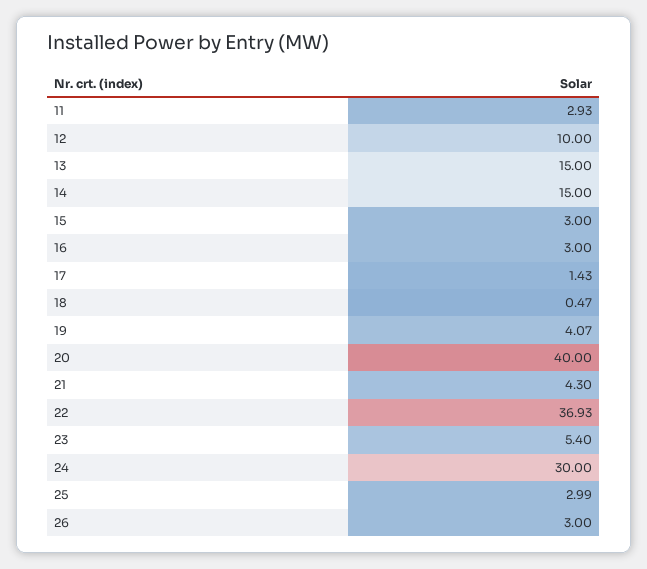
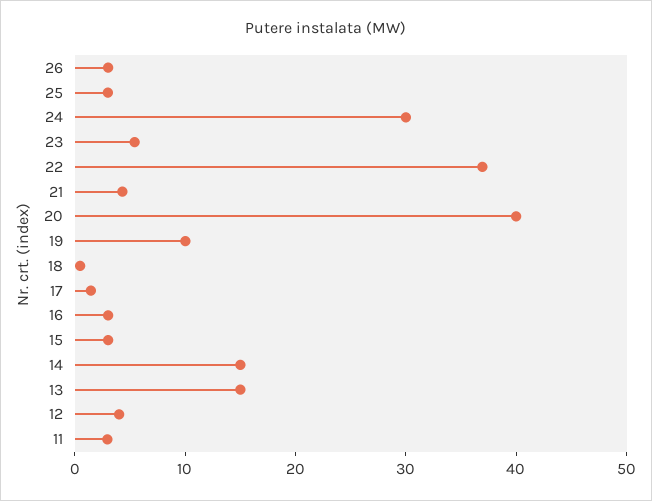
12: 10 -> 4
19: 4.07 -> 10

